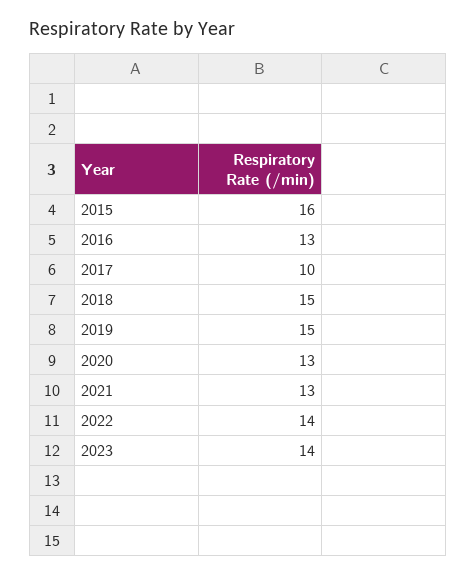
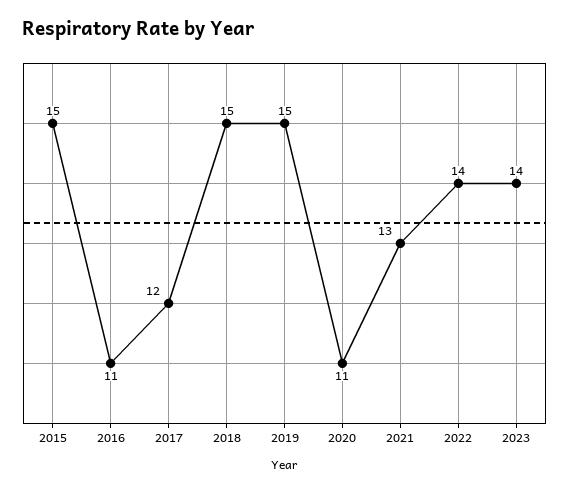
2015: 16 -> 15
2016: 13 -> 11
2017: 10 -> 12
2020: 13 -> 11

